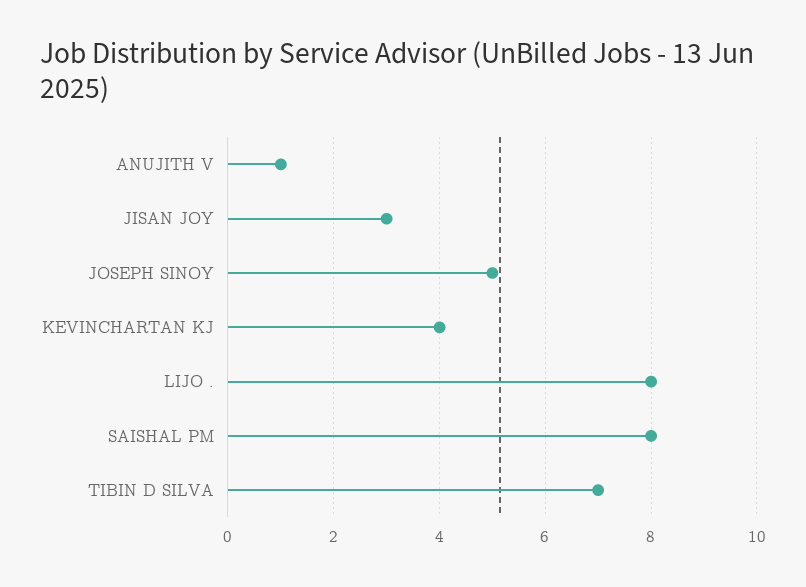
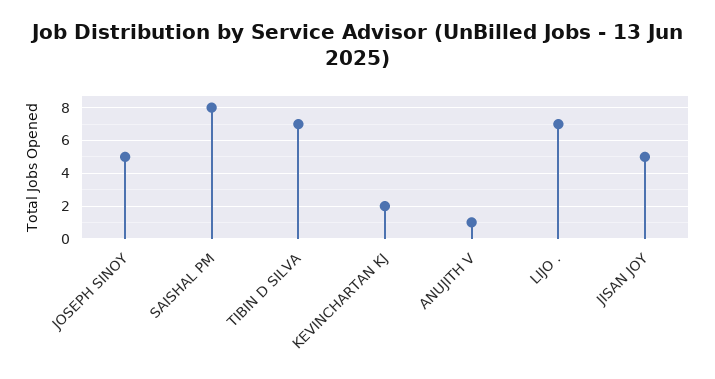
JISAN JOY: 3 -> 5
KEVINCHARTAN KJ: 4 -> 2
LIJO .: 8 -> 7

